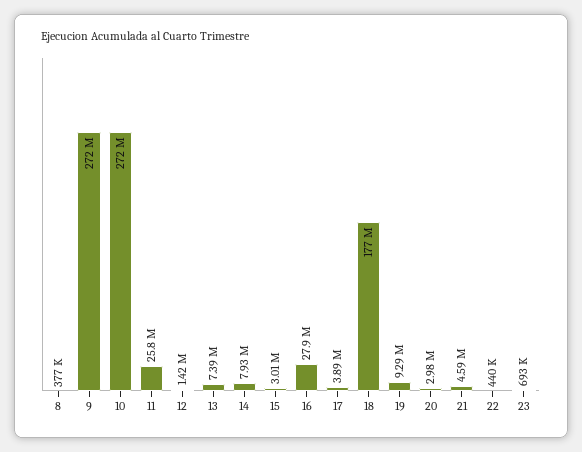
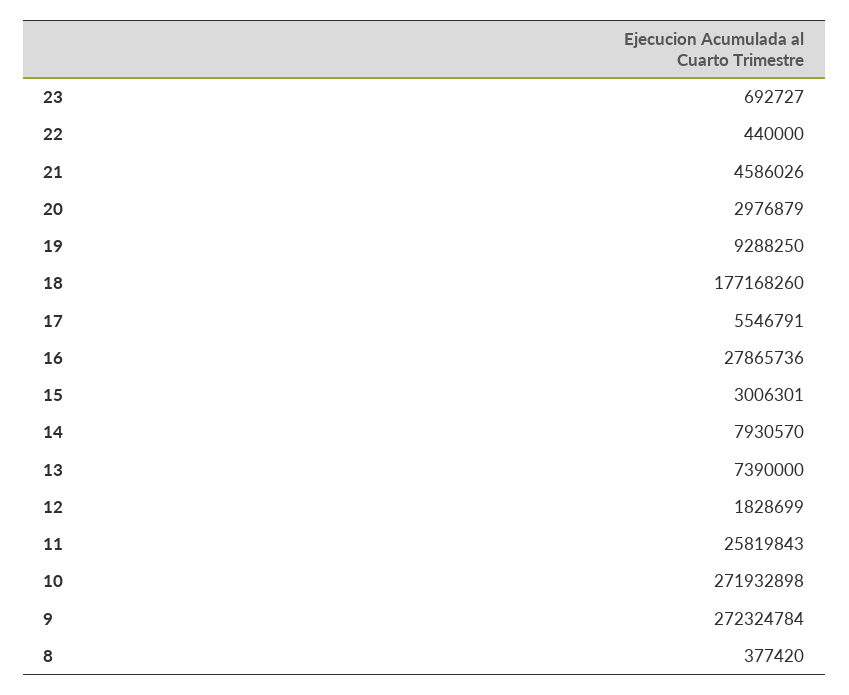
12: 1420000 -> 1828699
17: 3890000 -> 5546791

